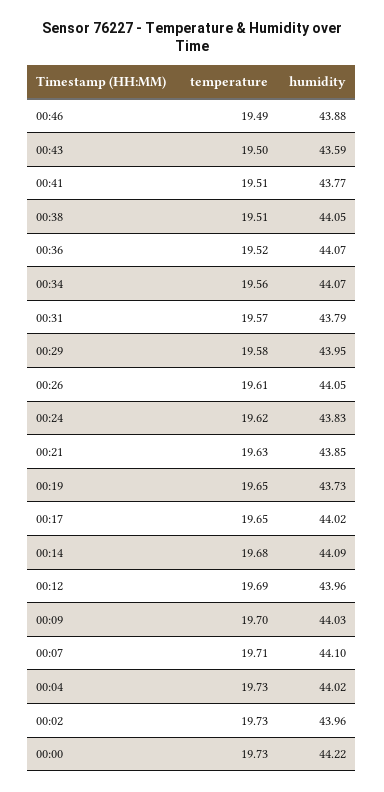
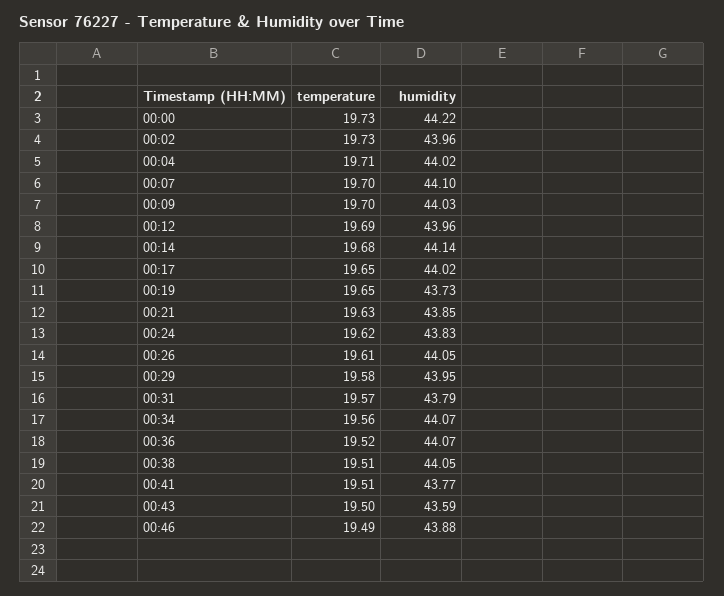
humidity, 00:14: 44.09 -> 44.14
temperature, 00:07: 19.71 -> 19.7
temperature, 00:04: 19.73 -> 19.71

